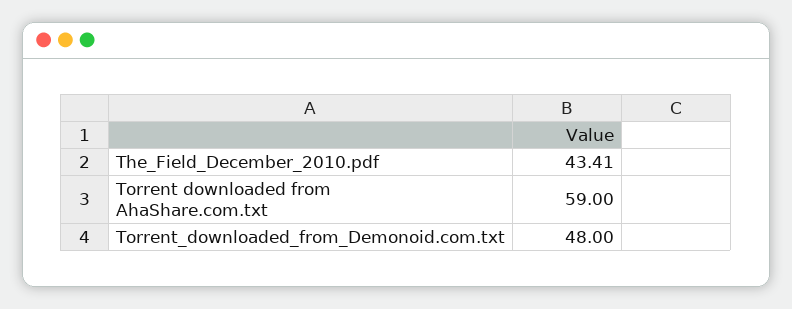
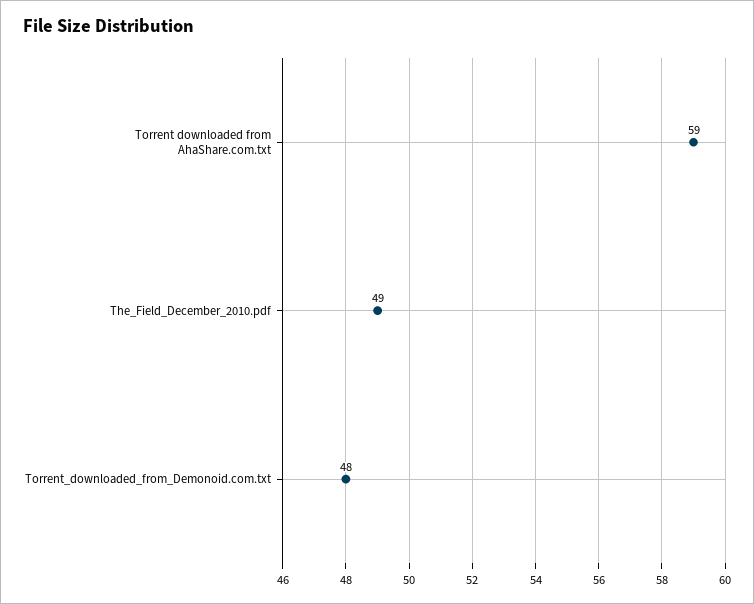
The_Field_December_2010.pdf: 43.41 -> 49

